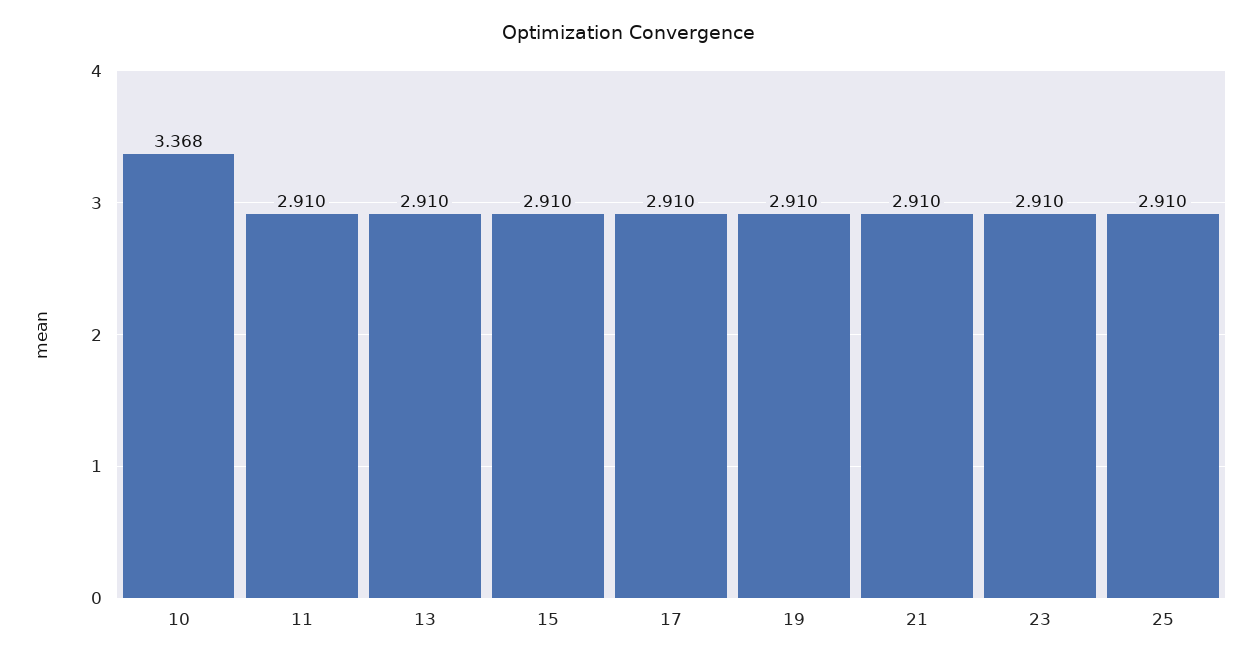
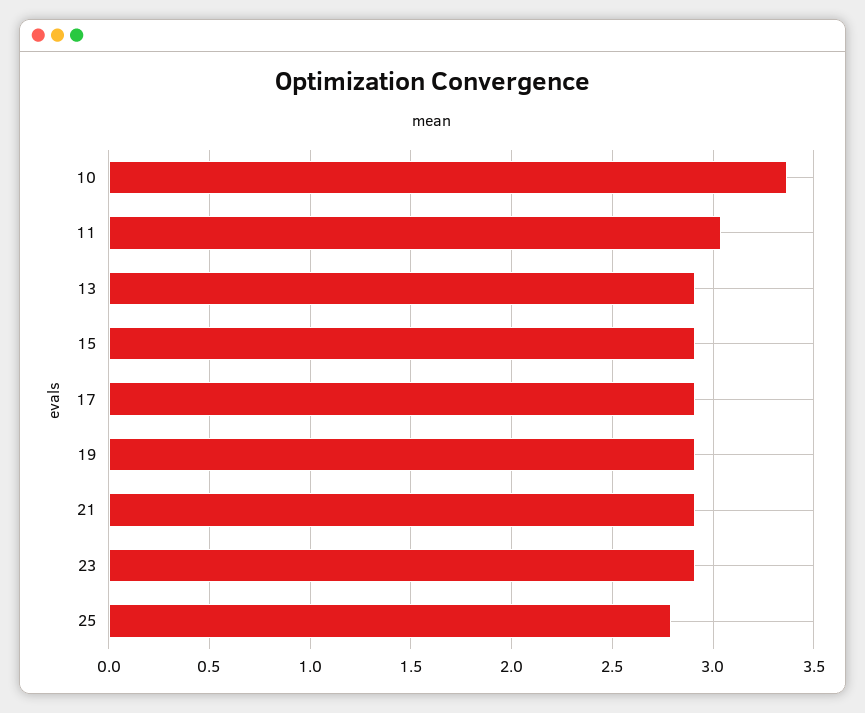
11: 2.91 -> 3.05
25: 2.91 -> 2.8

